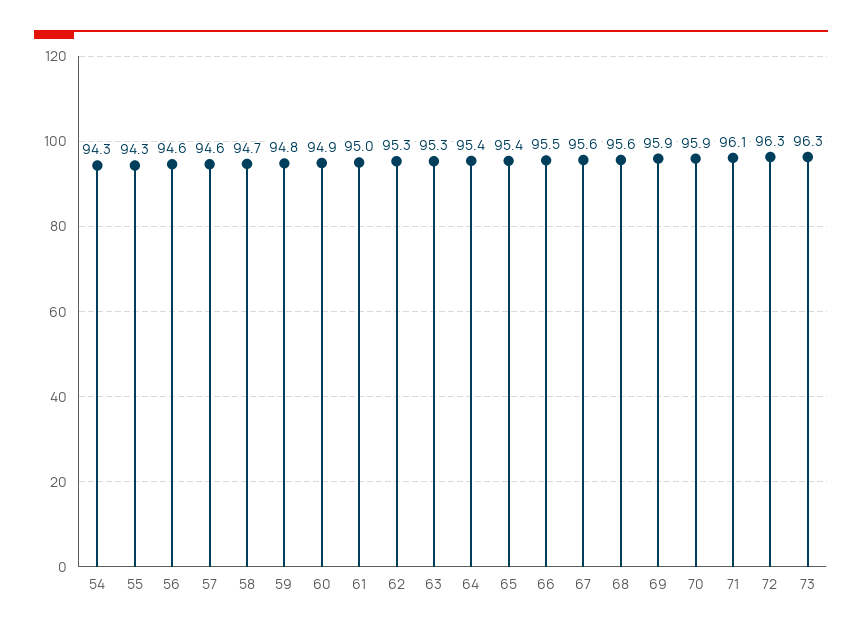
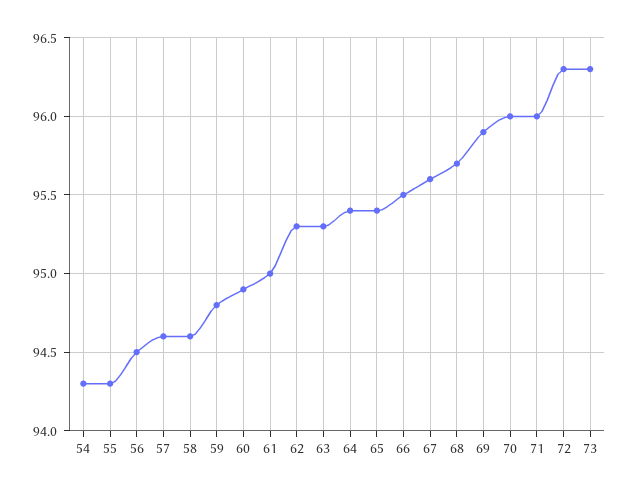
56: 94.6 -> 94.5
58: 94.7 -> 94.6
68: 95.6 -> 95.7
70: 95.9 -> 96
71: 96.1 -> 96

